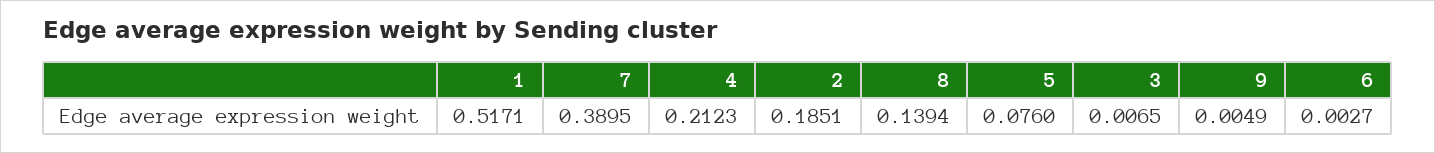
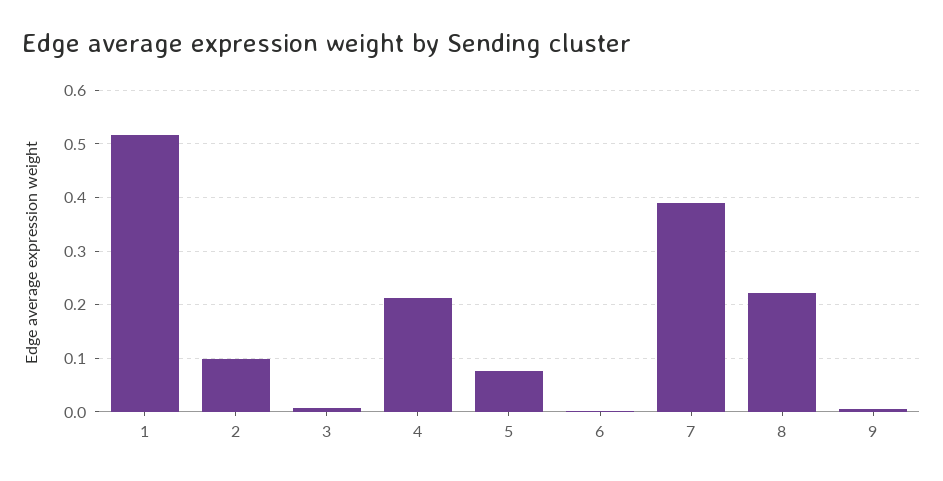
2: 0.1851 -> 0.1
8: 0.1394 -> 0.22

